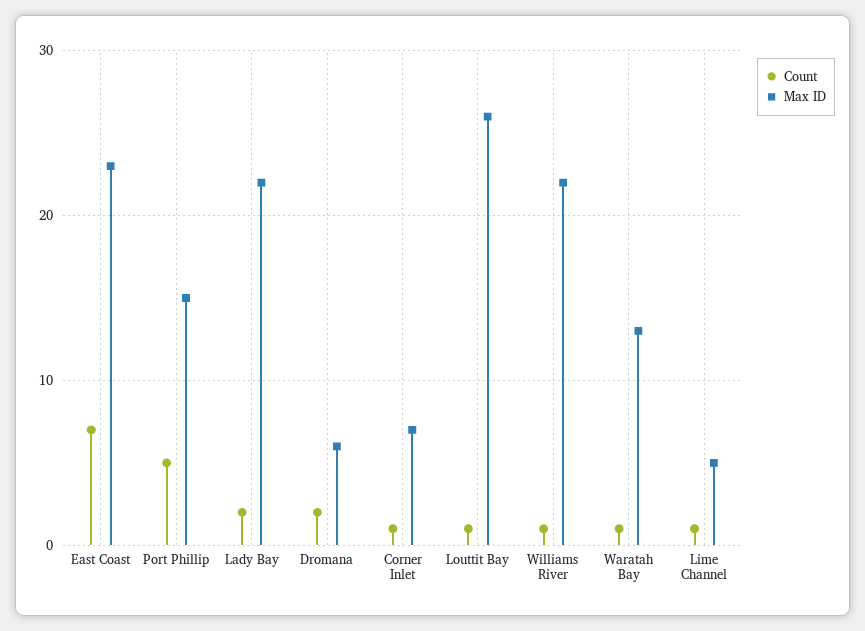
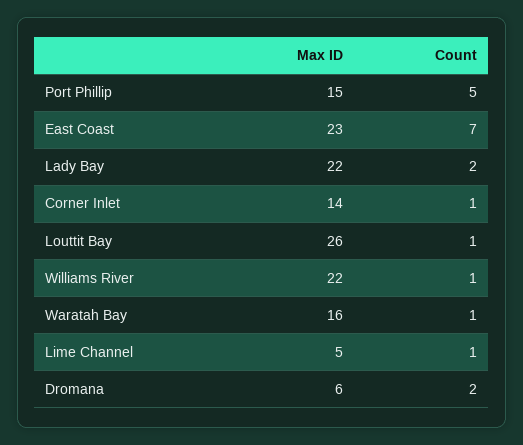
Max ID, Corner Inlet: 7 -> 14
Max ID, Waratah Bay: 13 -> 16

